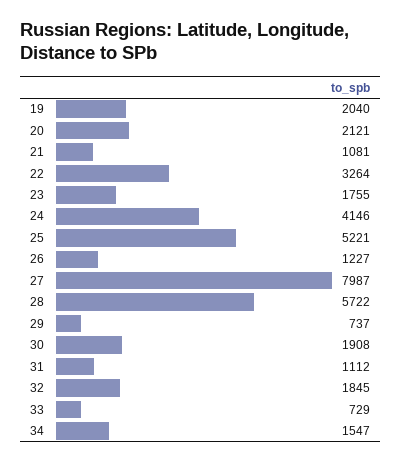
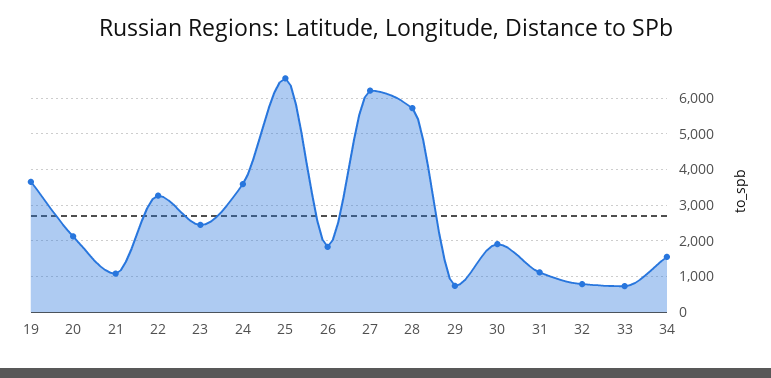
19: 2040 -> 3600
23: 1755 -> 2400
24: 4146 -> 3600
25: 5221 -> 6600
26: 1227 -> 1800
27: 7987 -> 6200
32: 1845 -> 800

